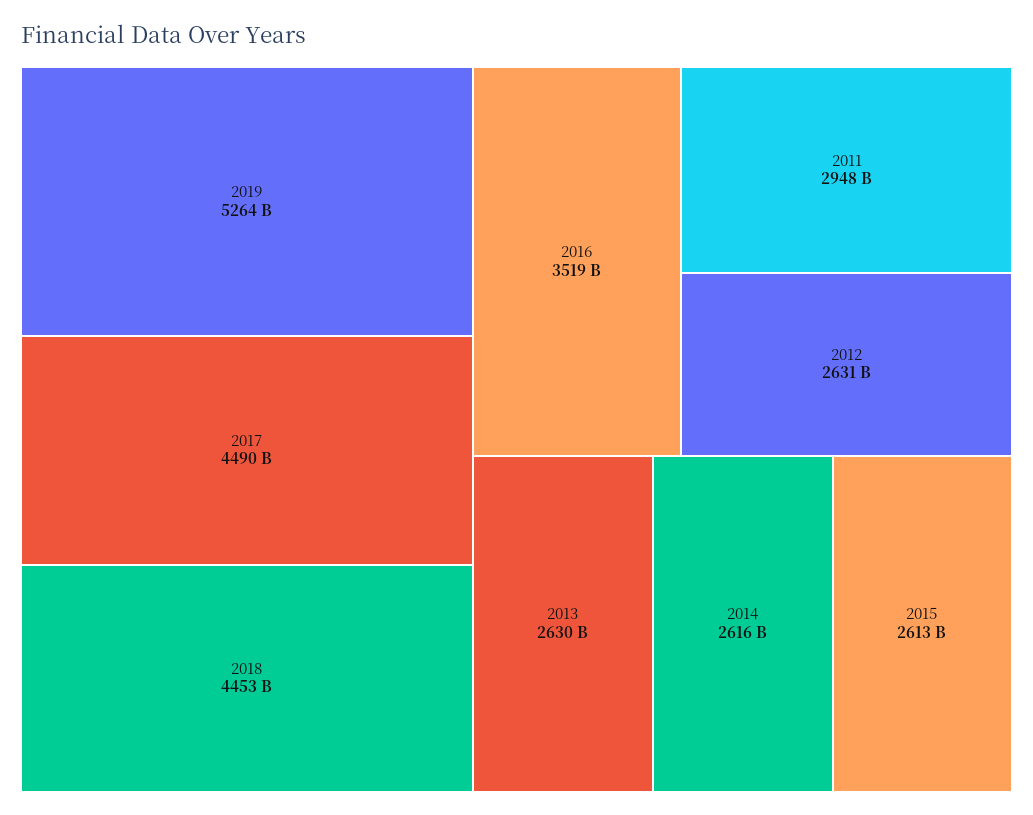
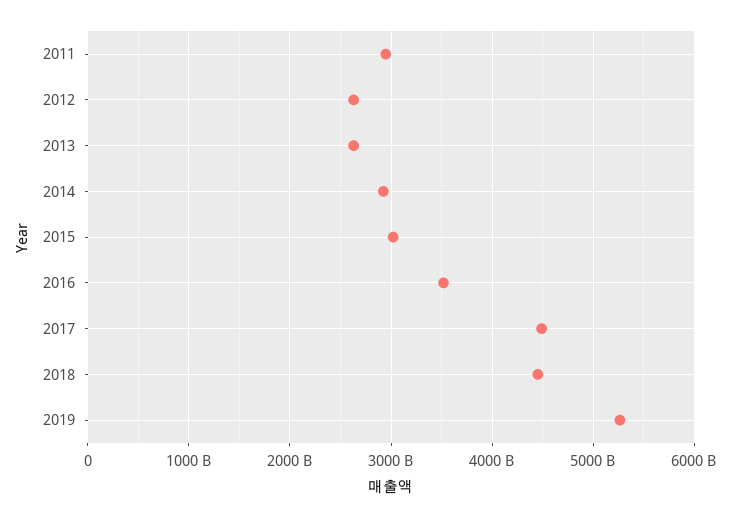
2014: 2616000000000 -> 2900000000000
2015: 2613000000000 -> 3000000000000

